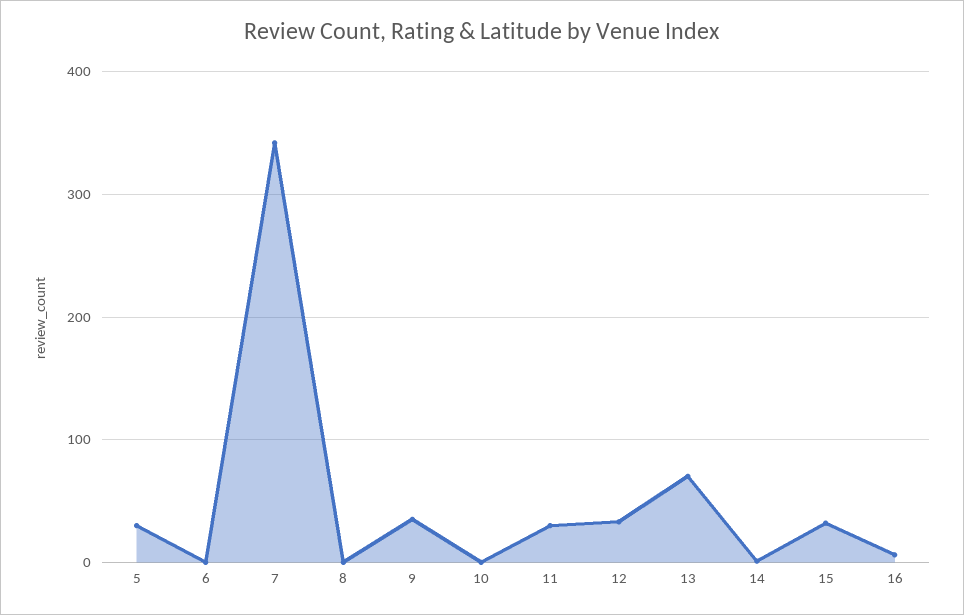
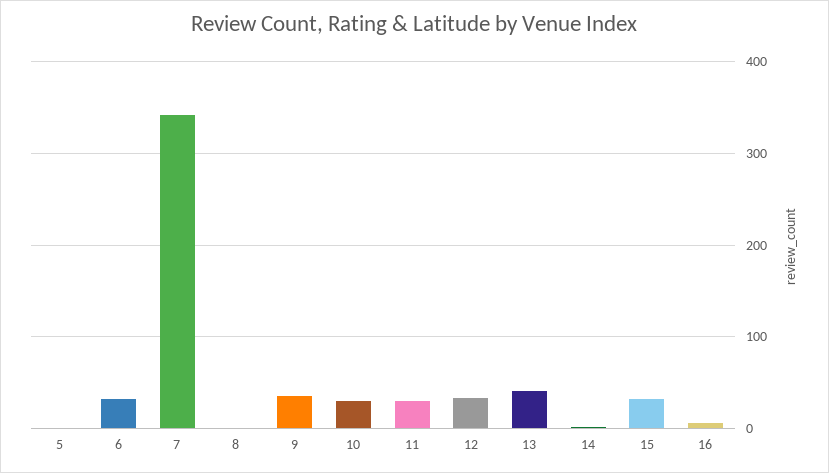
5: 30 -> 0
6: 0 -> 30
10: 0 -> 30
13: 70 -> 40

